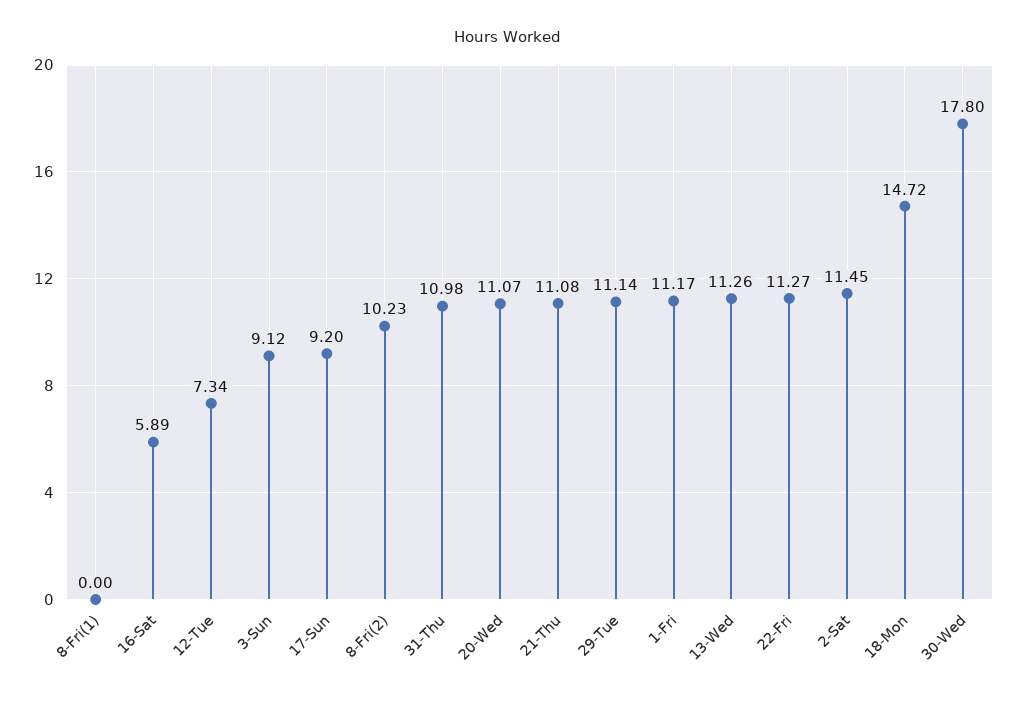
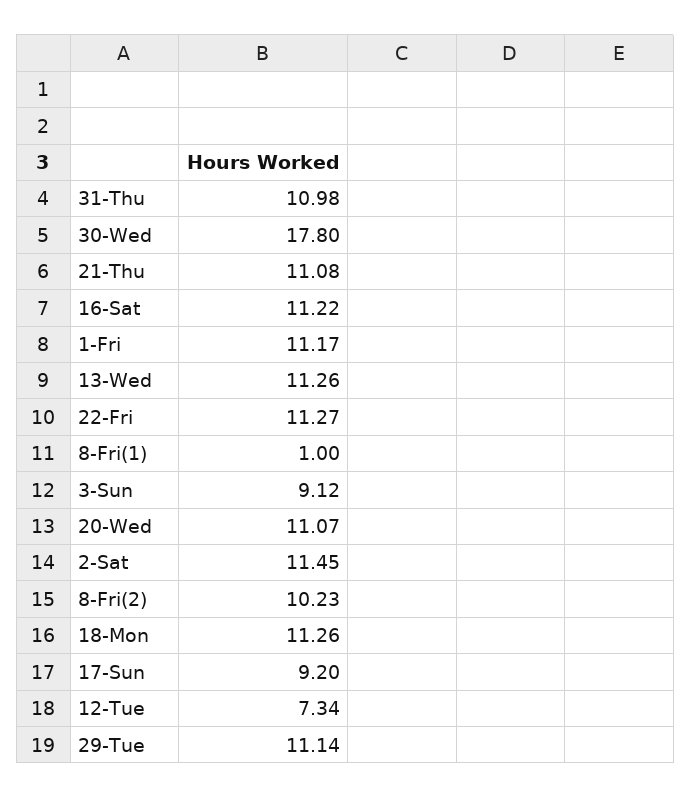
8-Fri(1): 0 -> 1
16-Sat: 5.89 -> 11.22
18-Mon: 14.72 -> 11.26

